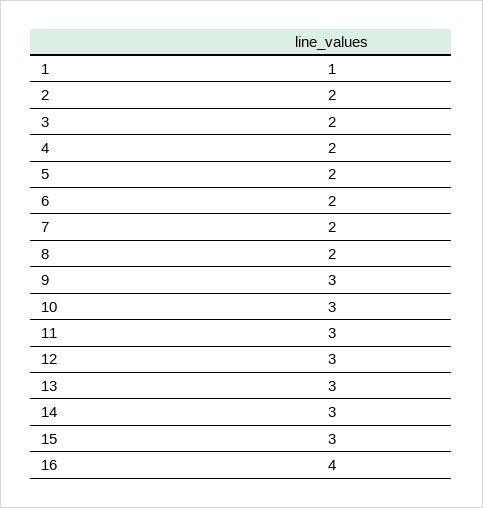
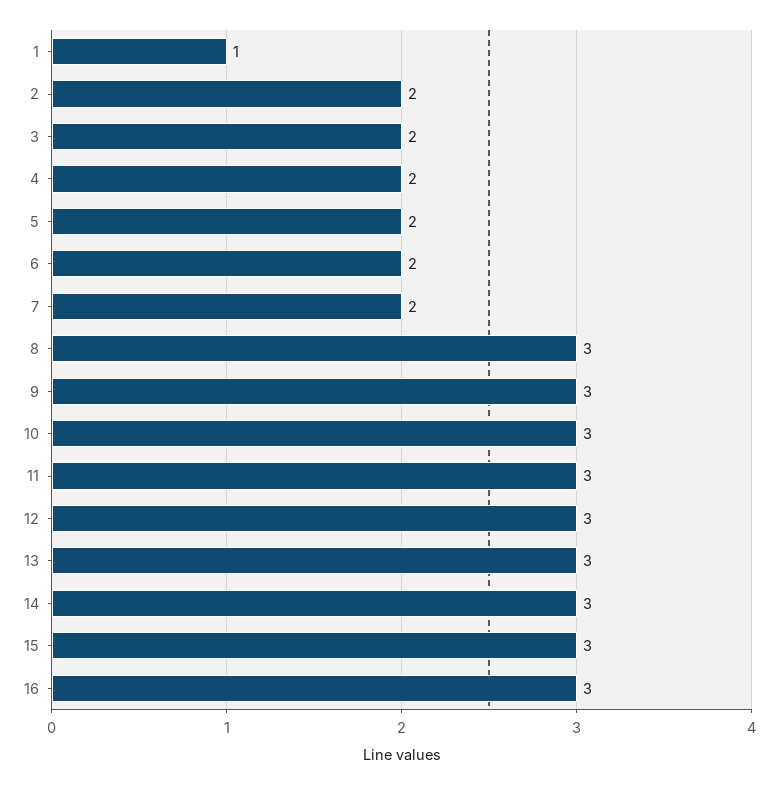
8: 2 -> 3
16: 4 -> 3

